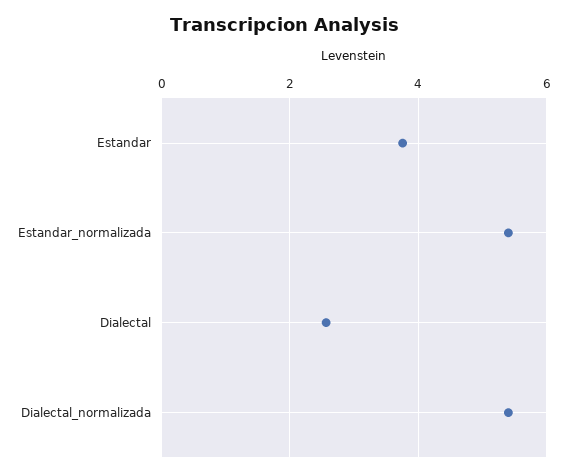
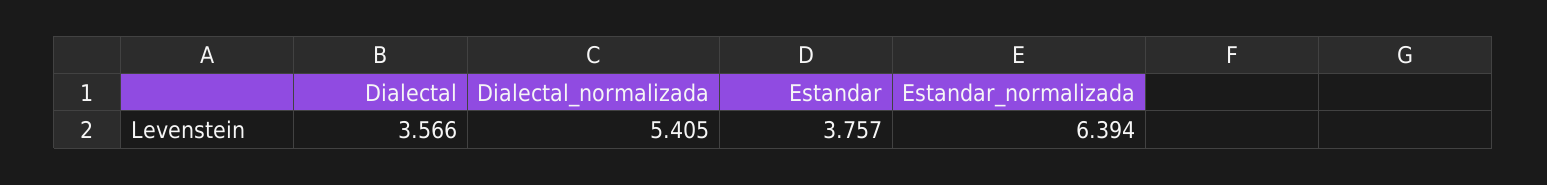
Estandar_normalizada: 5.4 -> 6.394
Dialectal: 2.6 -> 3.566

